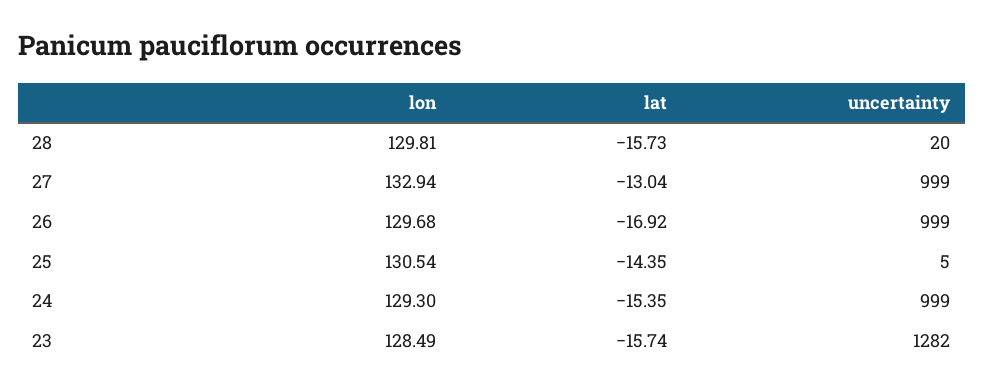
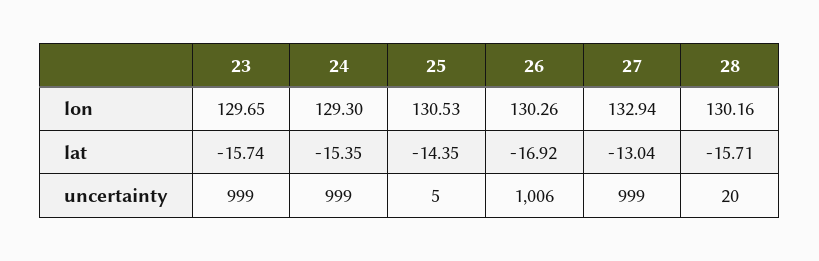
lon, 28: 129.81 -> 130.16
lat, 28: -15.73 -> -15.71
lon, 26: 129.68 -> 130.26
uncertainty, 26: 999 -> 1006
lon, 25: 130.54 -> 130.53
lon, 23: 128.49 -> 129.65
uncertainty, 23: 1282 -> 999

